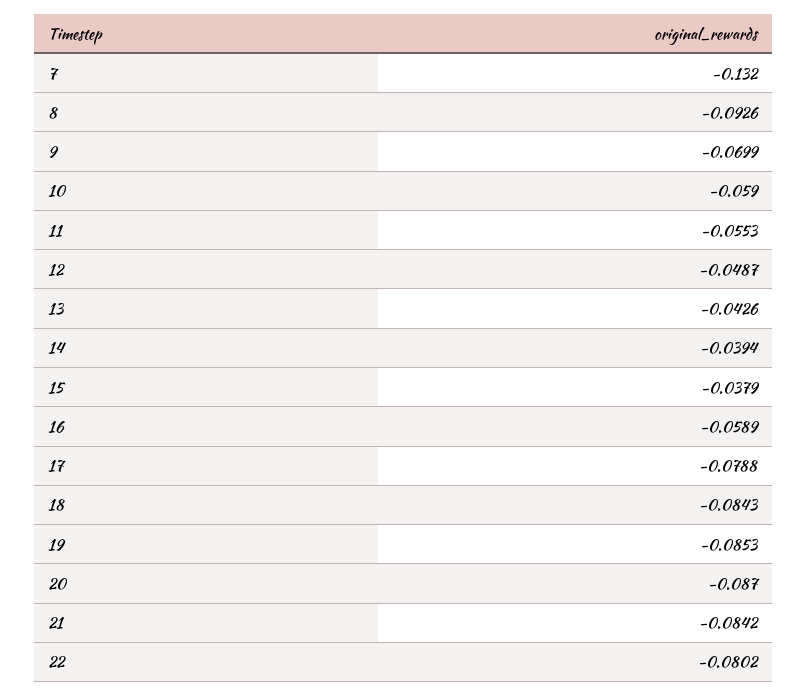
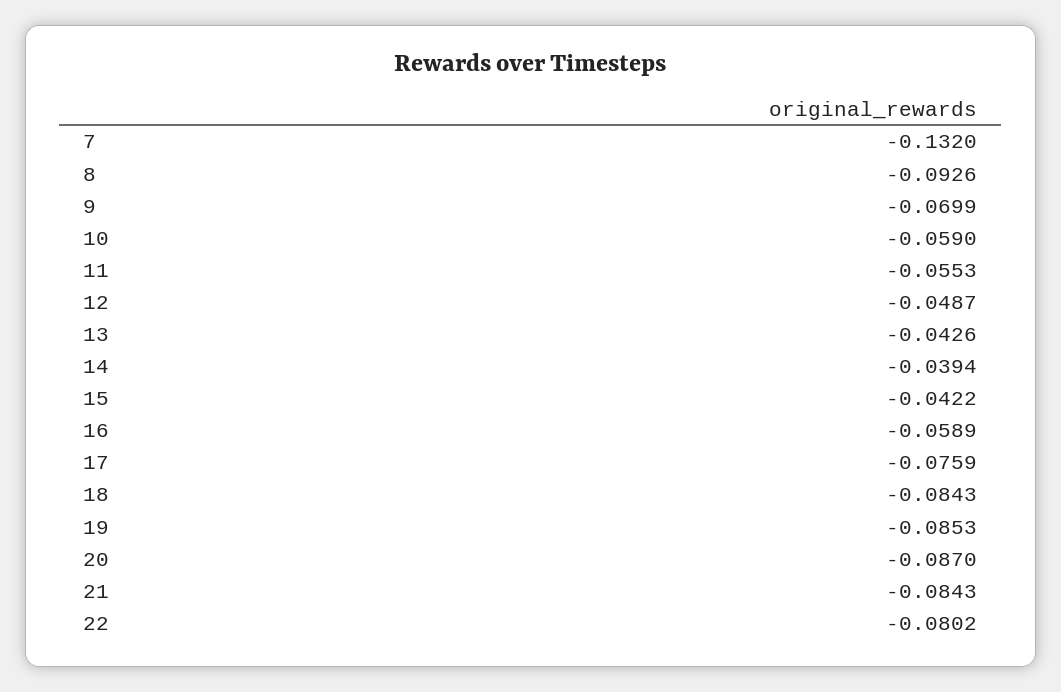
15: -0.0379 -> -0.0422
17: -0.0788 -> -0.0759
21: -0.0842 -> -0.0843

